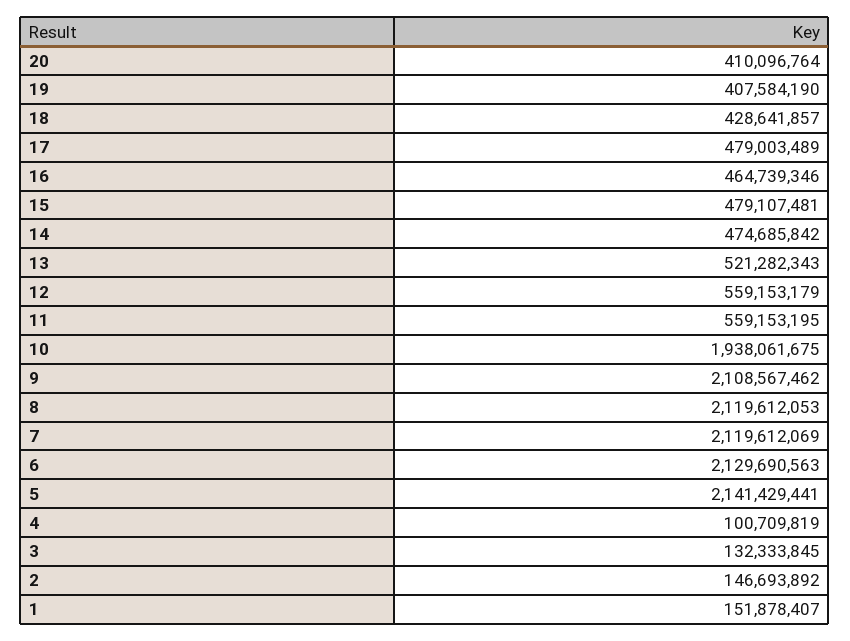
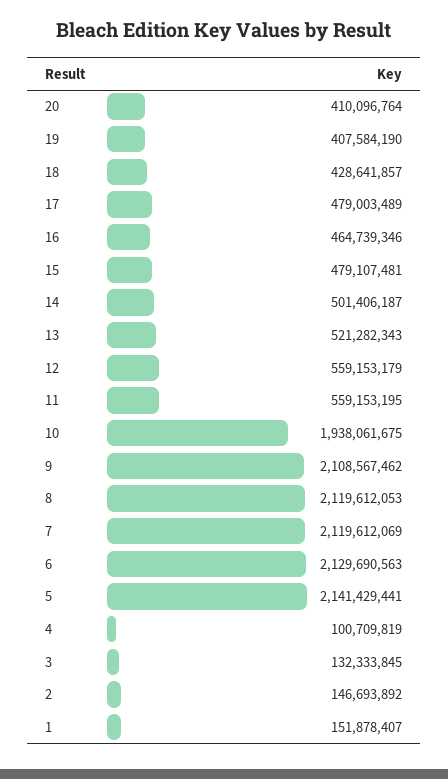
14: 474685842 -> 501406187

